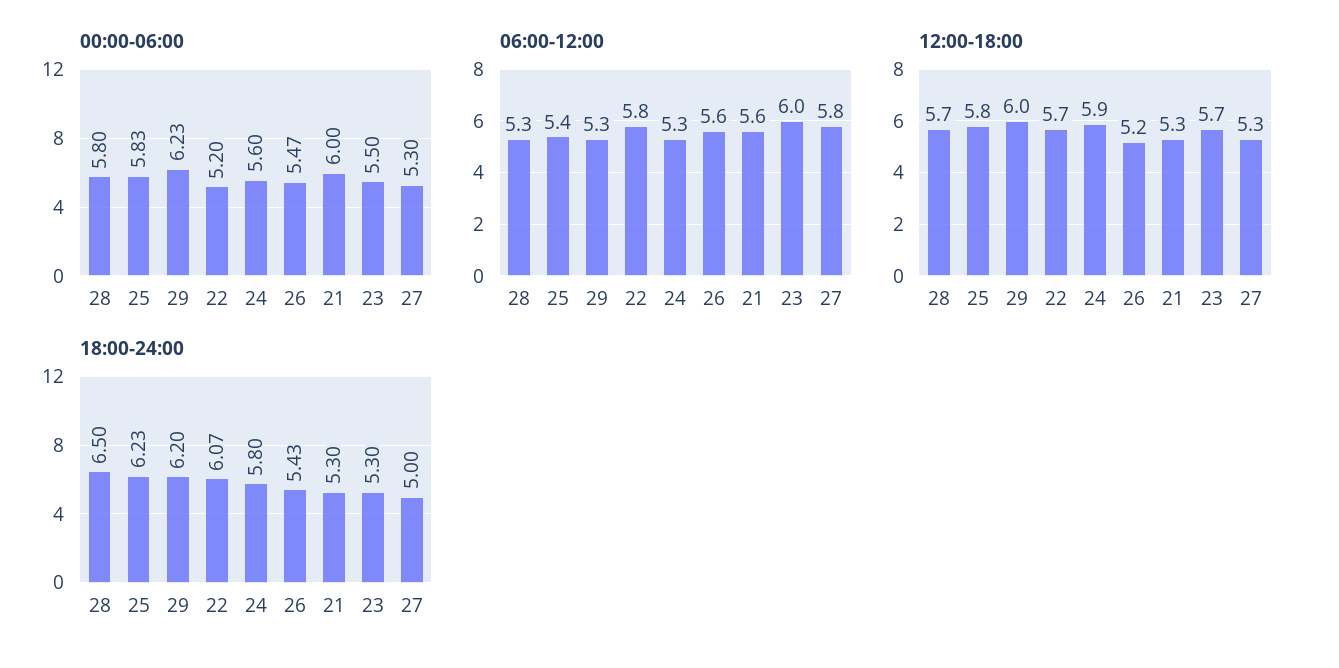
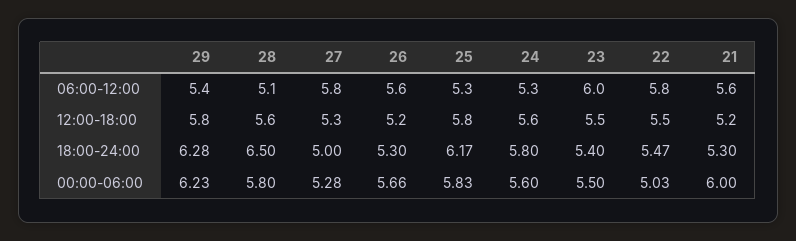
00:00-06:00, 22: 5.2 -> 5.03
00:00-06:00, 26: 5.47 -> 5.66
00:00-06:00, 27: 5.3 -> 5.28
06:00-12:00, 28: 5.3 -> 5.1
06:00-12:00, 25: 5.4 -> 5.3
06:00-12:00, 29: 5.3 -> 5.4
12:00-18:00, 28: 5.7 -> 5.6
12:00-18:00, 29: 6 -> 5.8
12:00-18:00, 22: 5.7 -> 5.5
12:00-18:00, 24: 5.9 -> 5.6
12:00-18:00, 21: 5.3 -> 5.2
12:00-18:00, 23: 5.7 -> 5.5
18:00-24:00, 25: 6.23 -> 6.17
18:00-24:00, 29: 6.2 -> 6.28
18:00-24:00, 22: 6.07 -> 5.47
18:00-24:00, 26: 5.43 -> 5.3
18:00-24:00, 23: 5.3 -> 5.4

